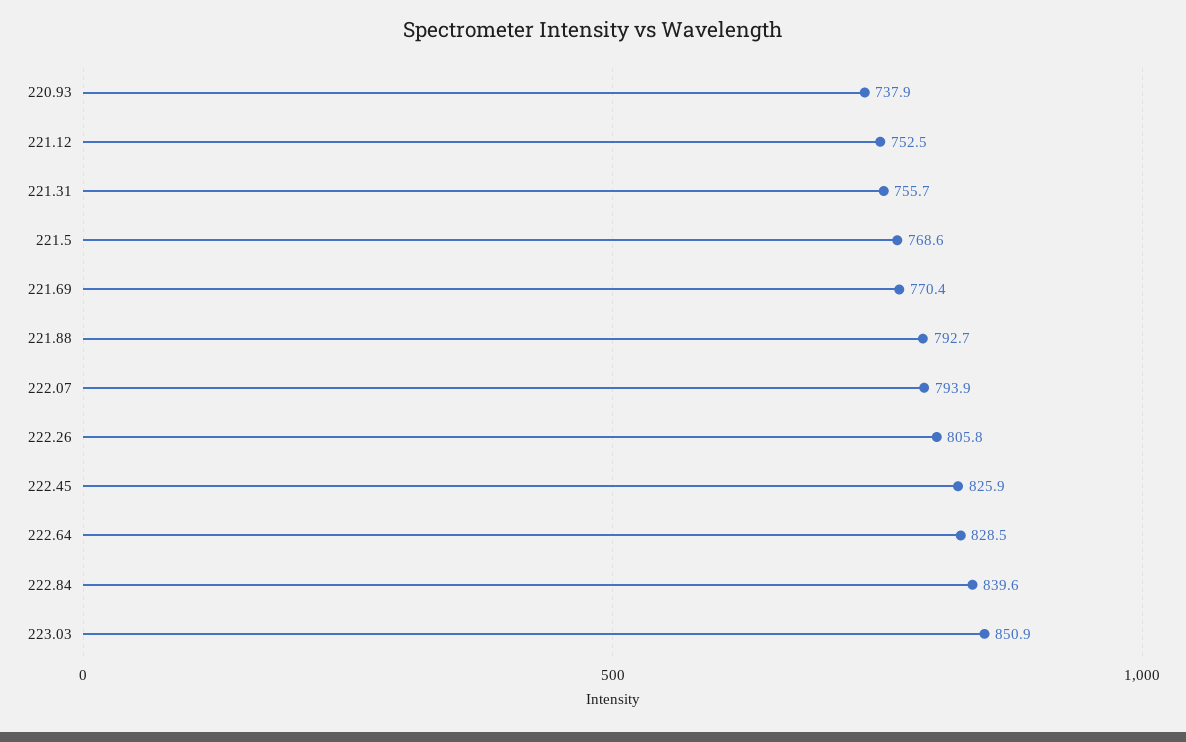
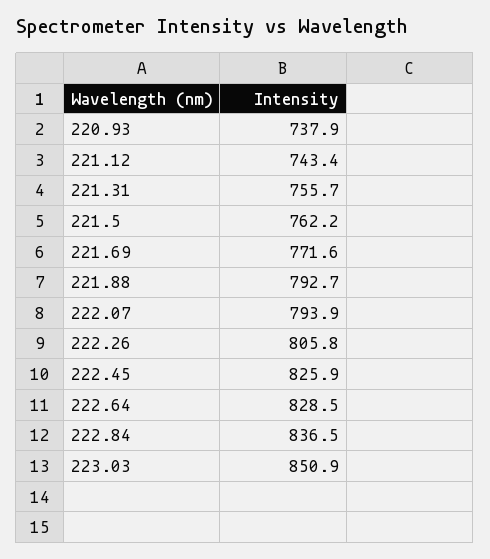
221.12: 752.5 -> 743.4
221.5: 768.6 -> 762.2
221.69: 770.4 -> 771.6
222.84: 839.6 -> 836.5

